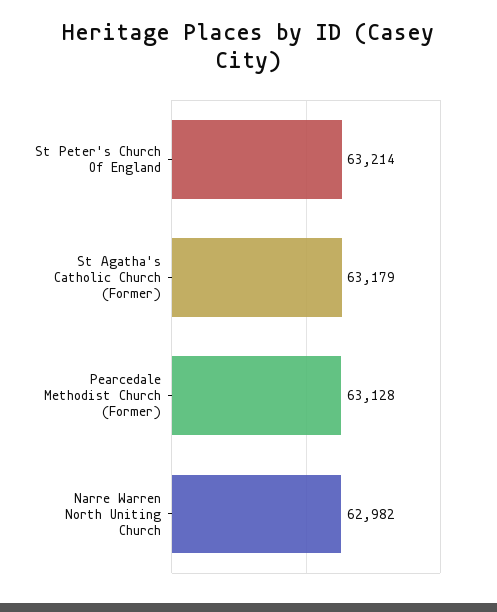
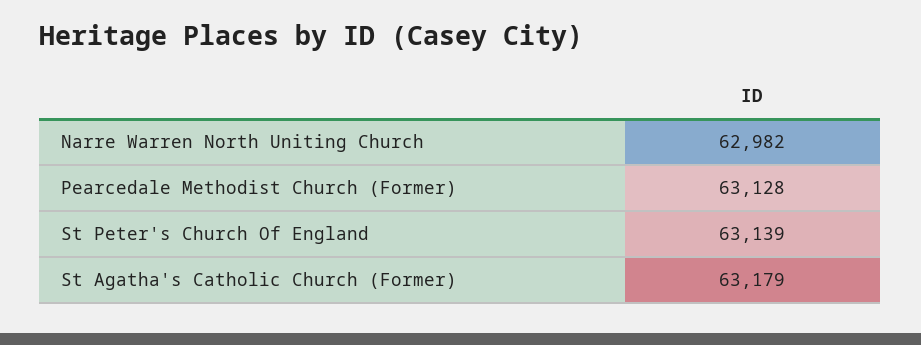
St Peter's Church Of England: 63214 -> 63139

